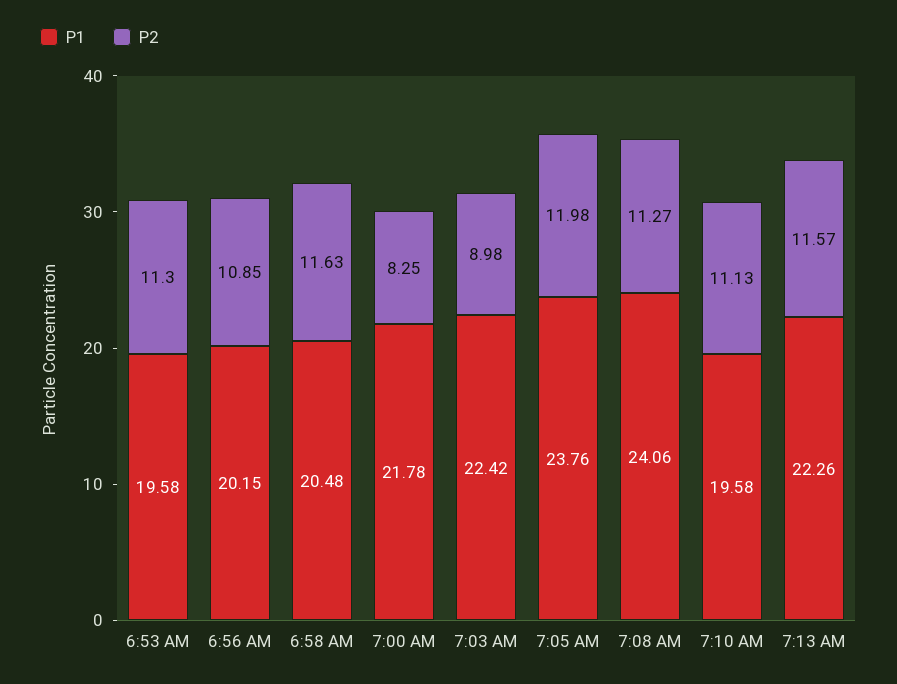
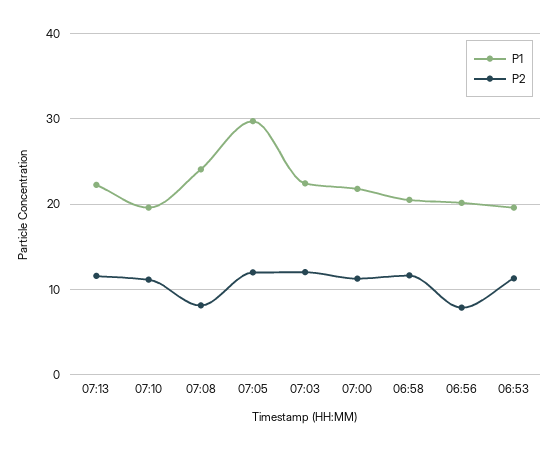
P2, 6:56 AM: 10.85 -> 8
P2, 7:00 AM: 8.25 -> 11
P2, 7:03 AM: 8.98 -> 12
P1, 7:05 AM: 23.76 -> 30
P2, 7:08 AM: 11.27 -> 8

